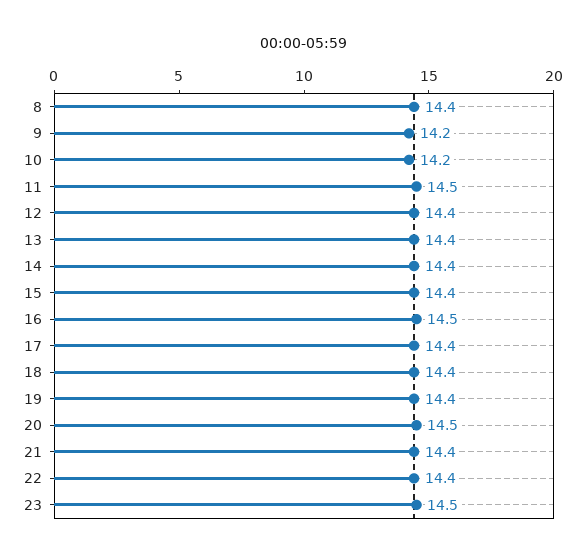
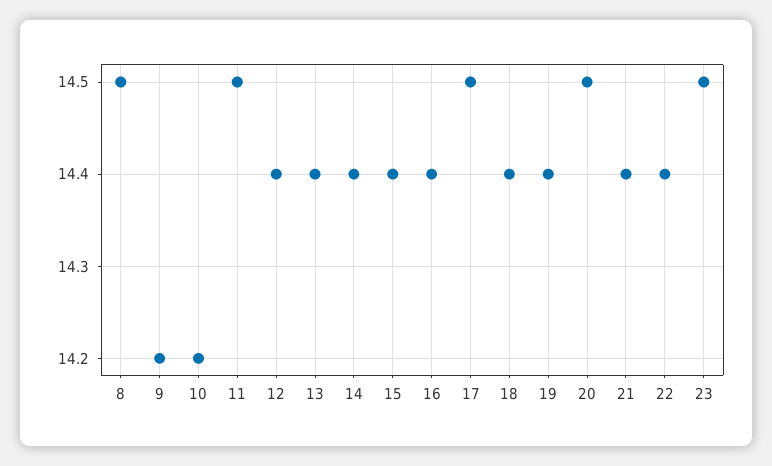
8: 14.4 -> 14.5
16: 14.5 -> 14.4
17: 14.4 -> 14.5

